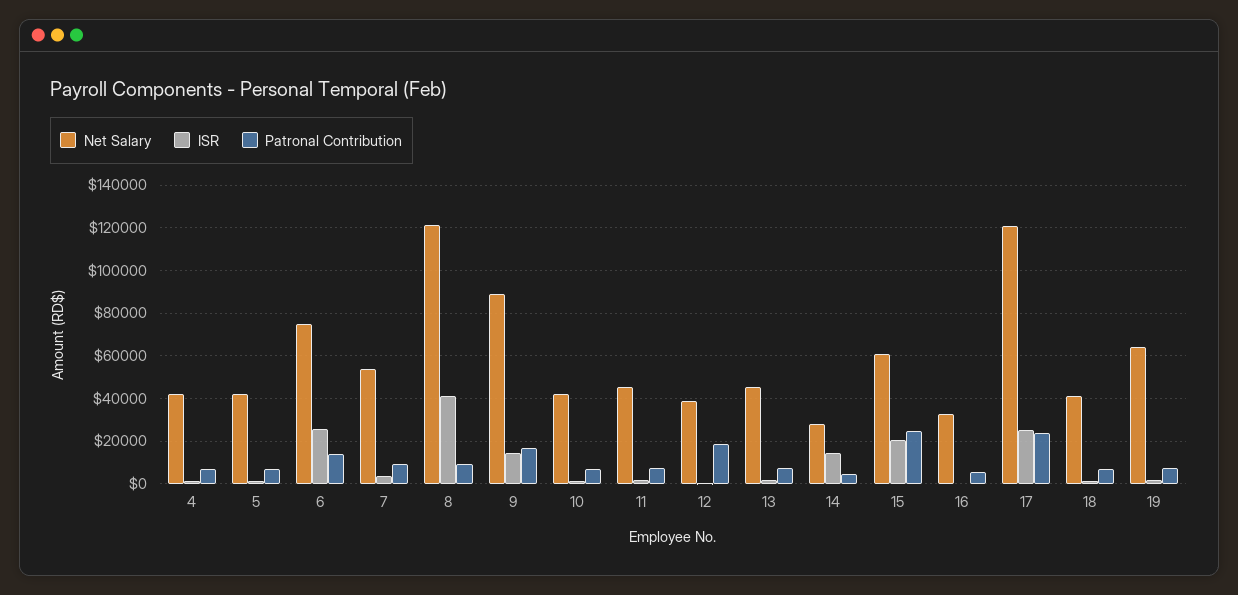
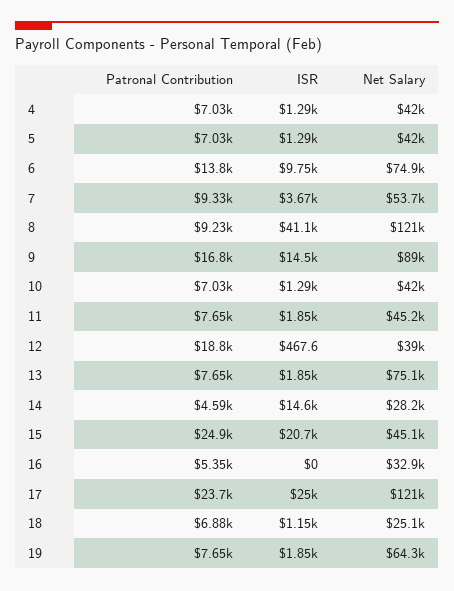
ISR, 6: 25000 -> 9750
Net Salary, 13: 45000 -> 75100
Net Salary, 15: 60000 -> 45100
Net Salary, 18: 40000 -> 25100

